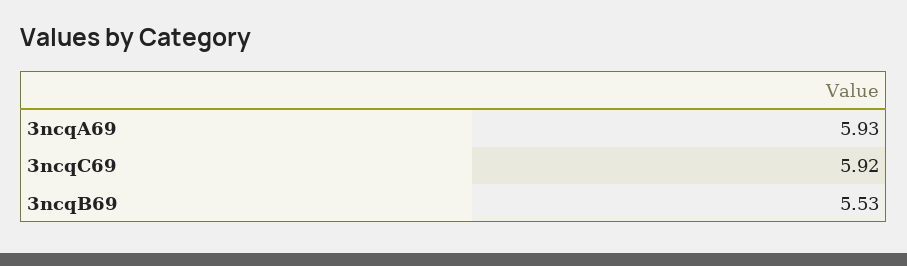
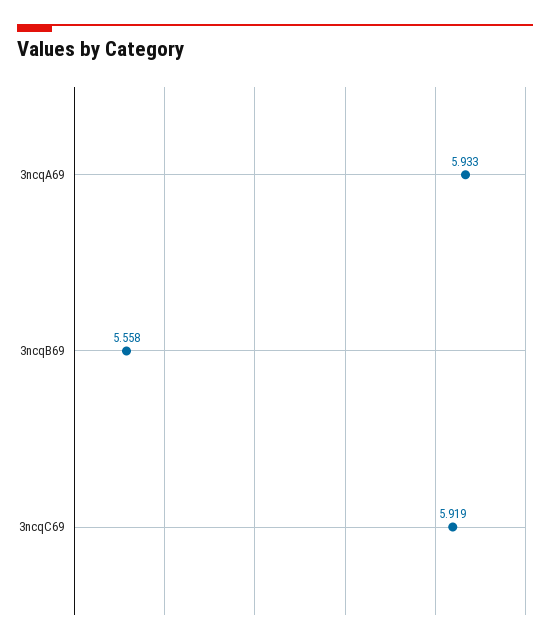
3ncqB69: 5.53 -> 5.558

